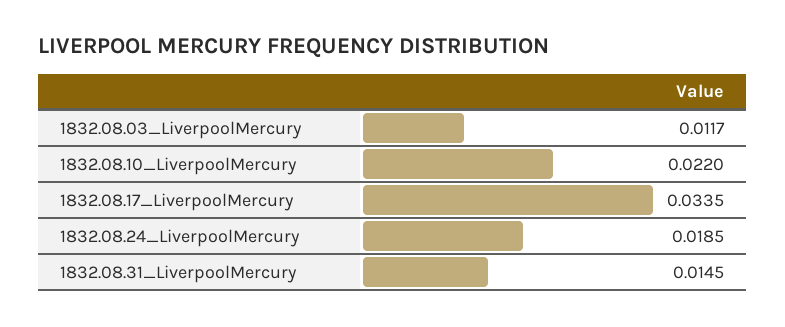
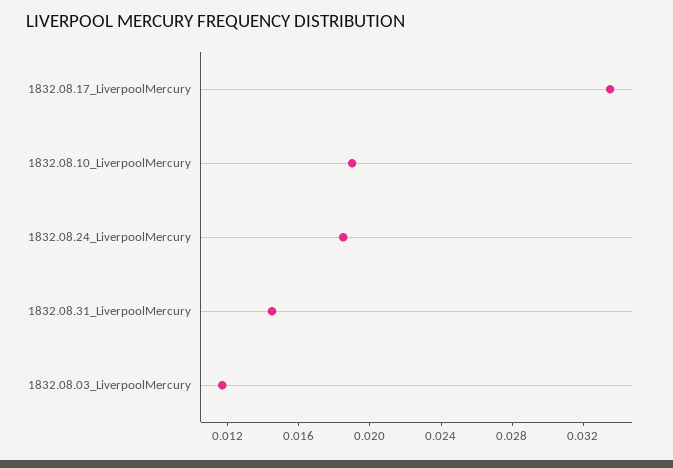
1832.08.10_LiverpoolMercury: 0.022 -> 0.019

